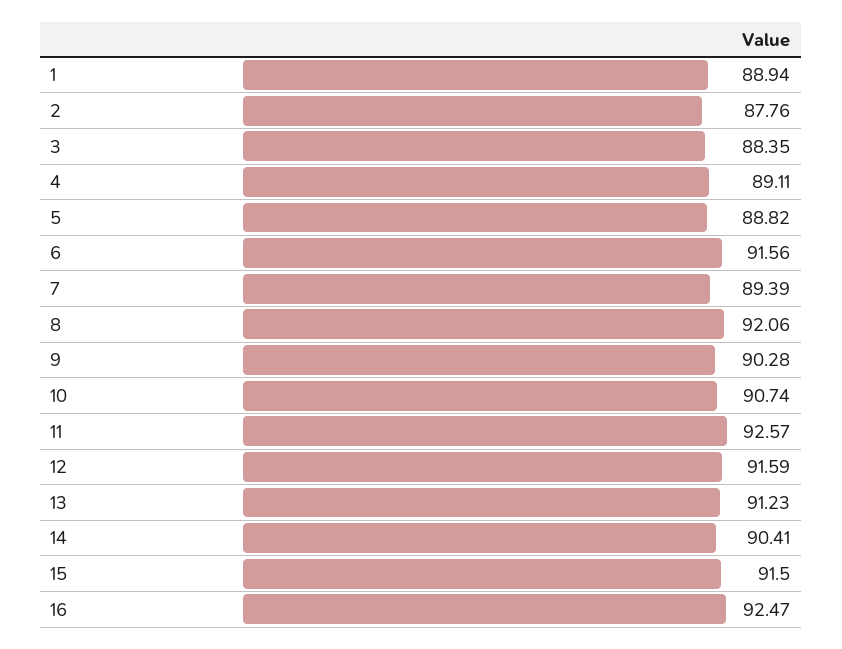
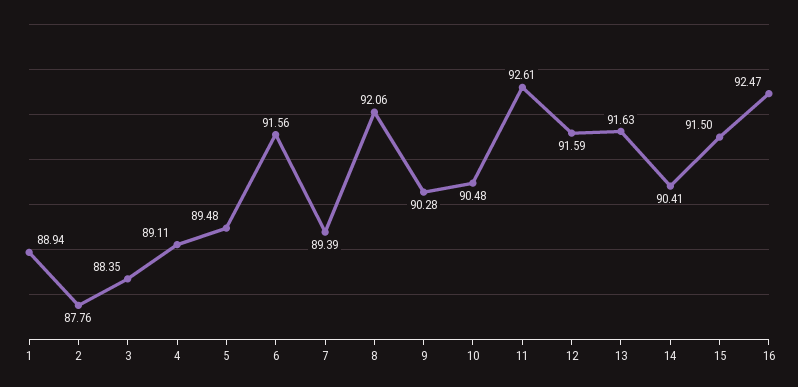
5: 88.82 -> 89.48
10: 90.74 -> 90.48
11: 92.57 -> 92.61
13: 91.23 -> 91.63

